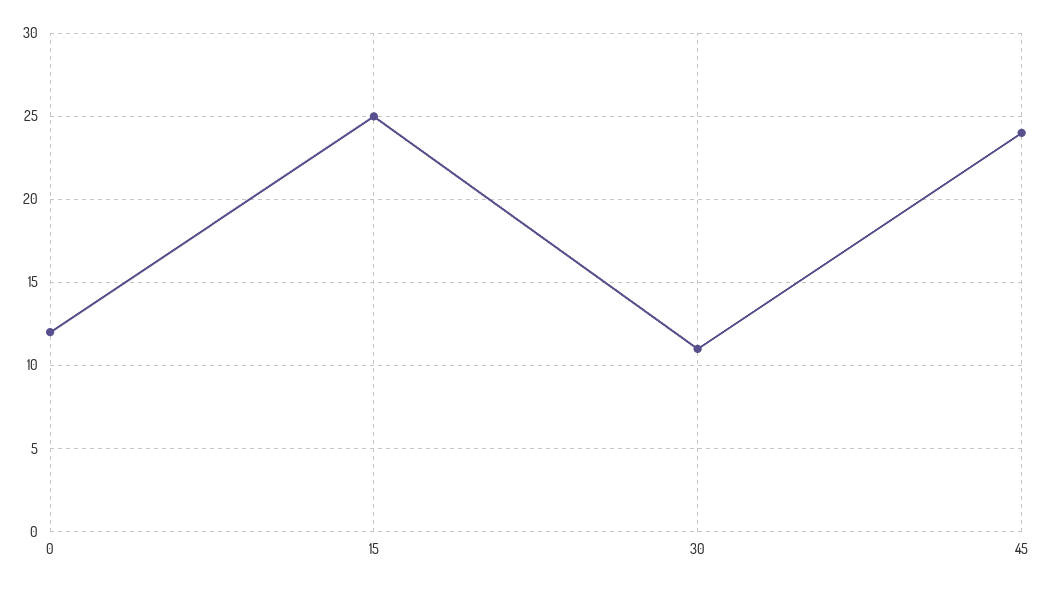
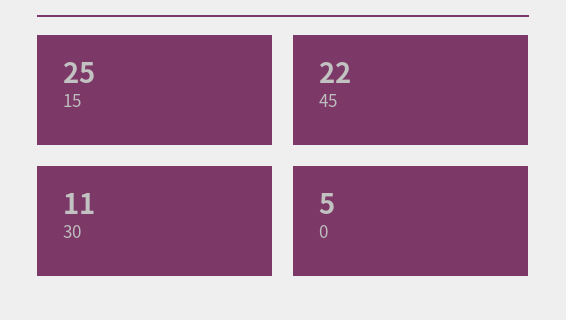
0: 12 -> 5
45: 24 -> 22

